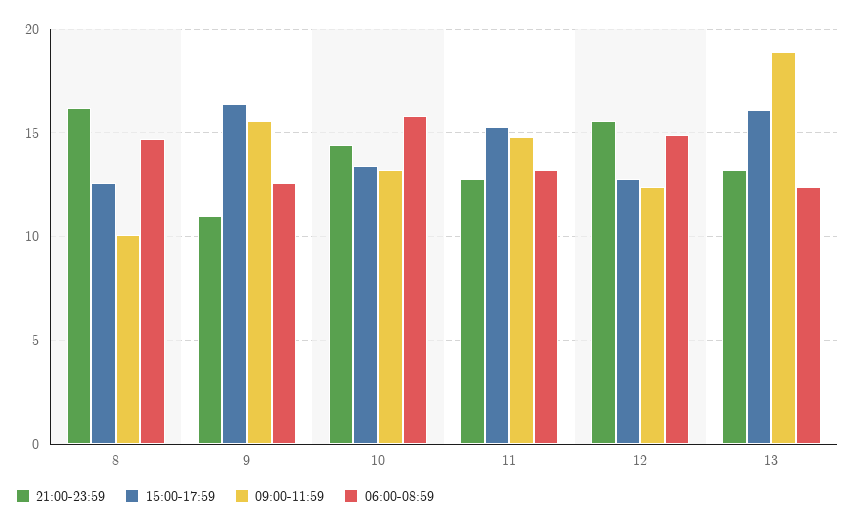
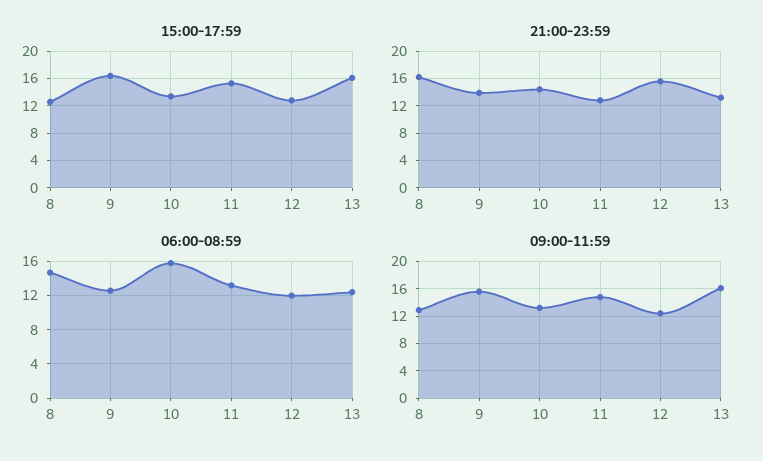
09:00-11:59, 8: 10 -> 13
21:00-23:59, 9: 11 -> 14
06:00-08:59, 12: 15 -> 12
09:00-11:59, 13: 19 -> 16

